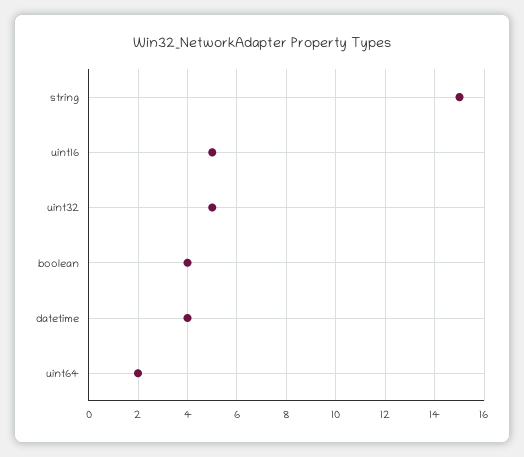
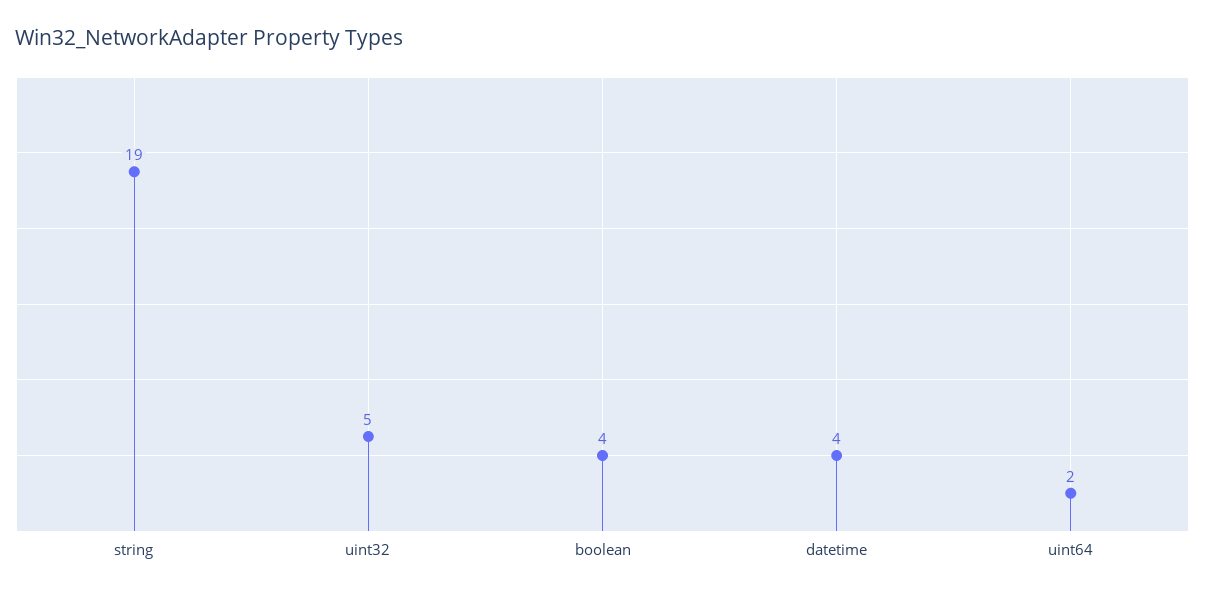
string: 15 -> 19
uint16: 5 -> none

